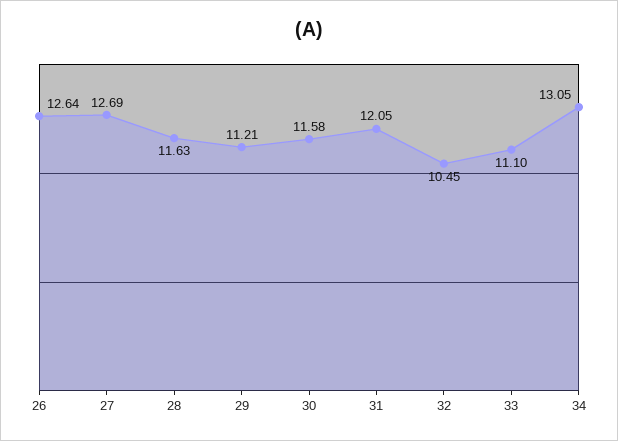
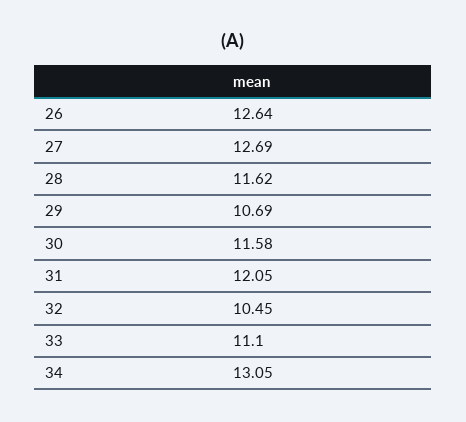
28: 11.63 -> 11.62
29: 11.21 -> 10.69

